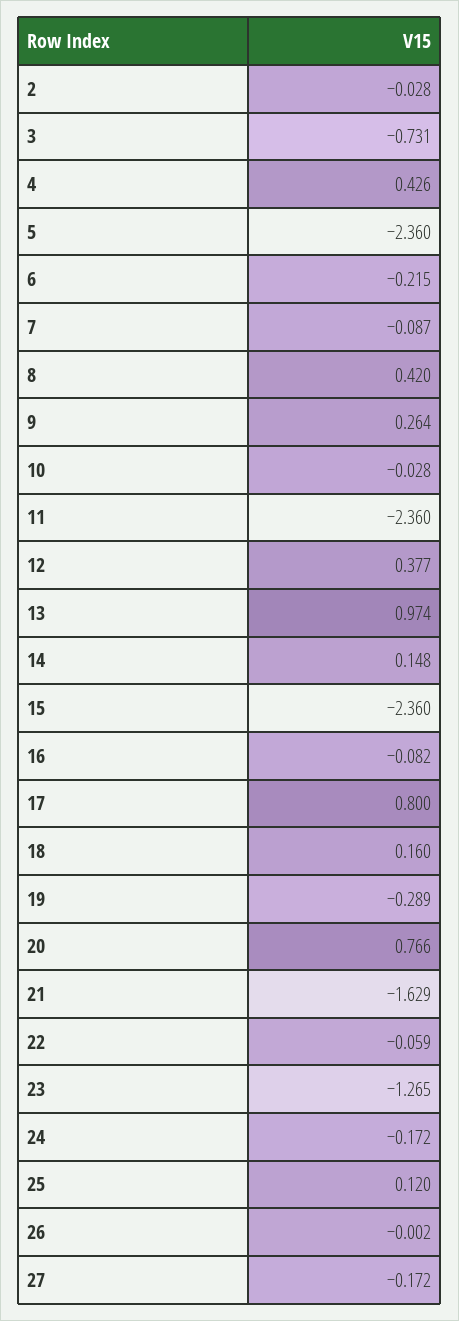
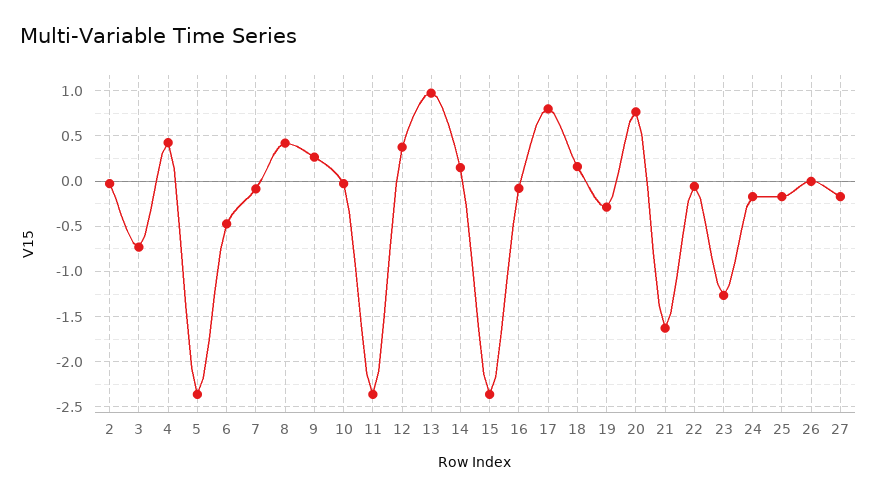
6: -0.215 -> -0.5
25: 0.12 -> -0.2

